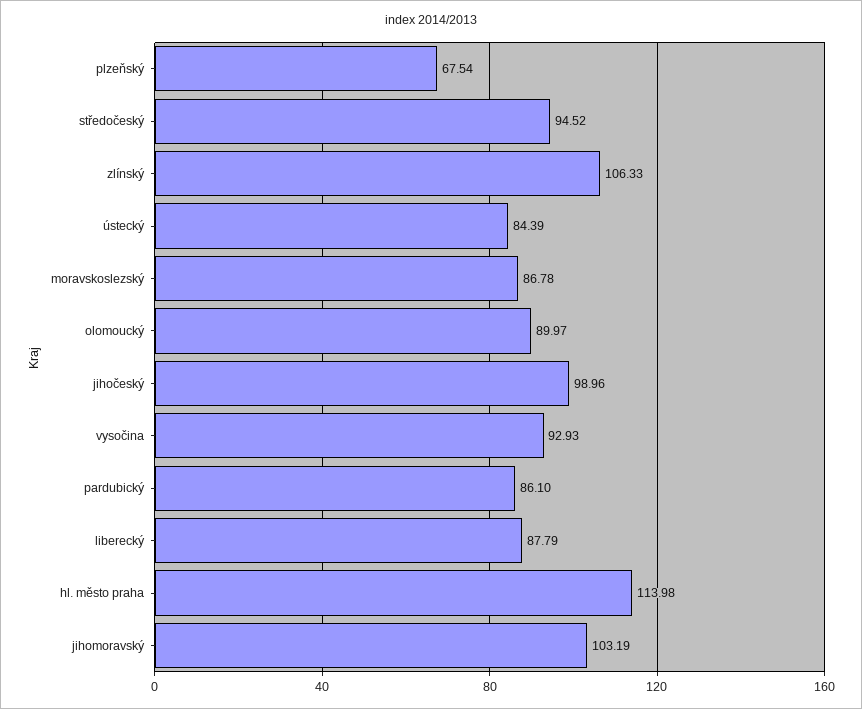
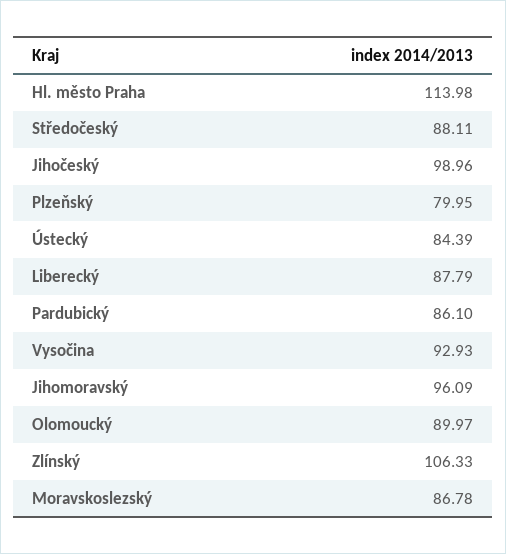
plzeňský: 67.54 -> 79.95
středočeský: 94.52 -> 88.11
jihomoravský: 103.19 -> 96.09

